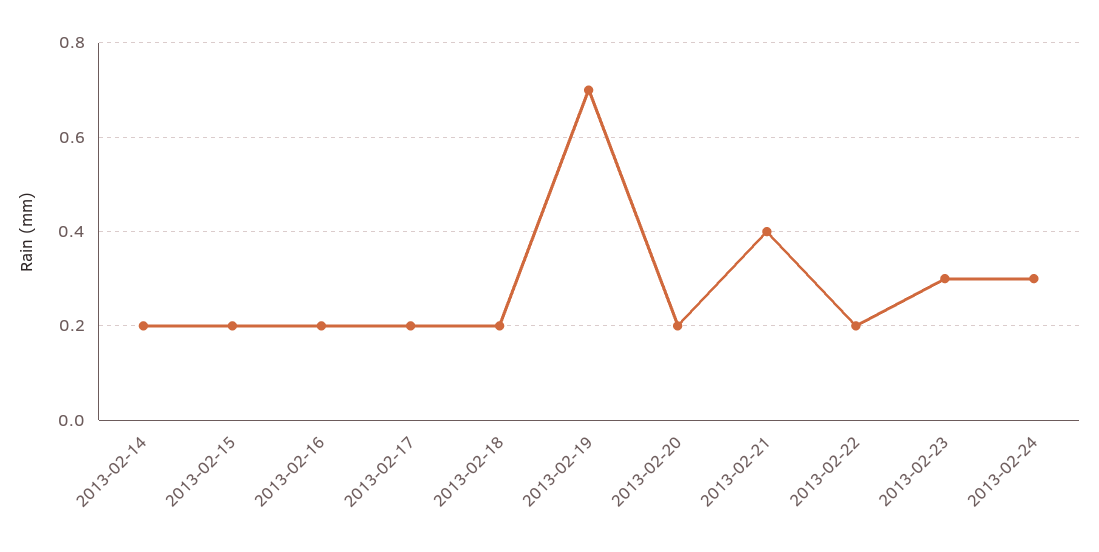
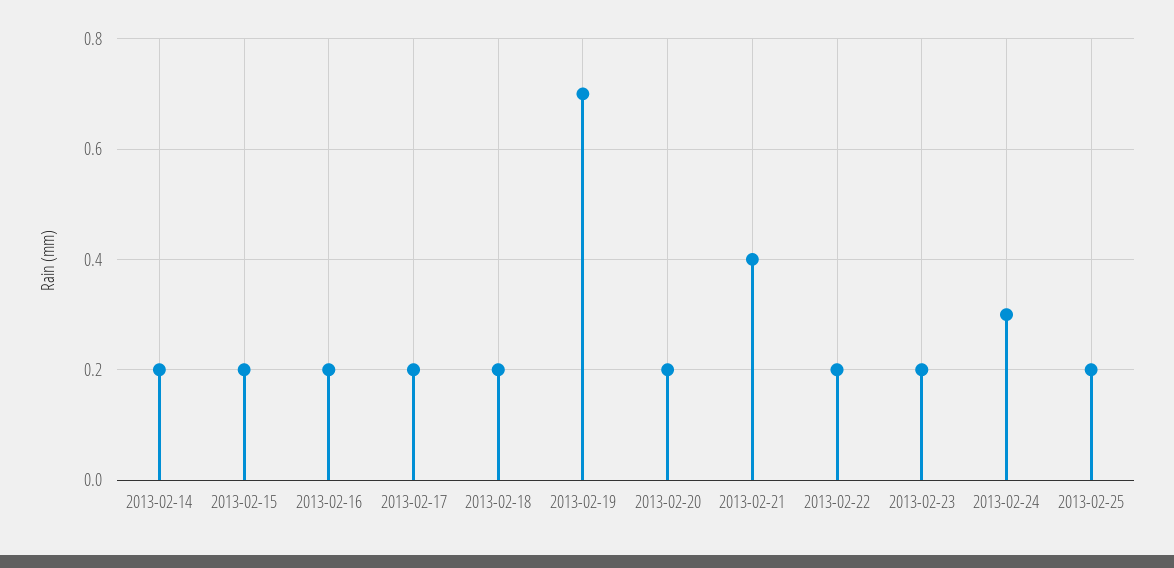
2013-02-23: 0.3 -> 0.2
2013-02-25: none -> 0.2

